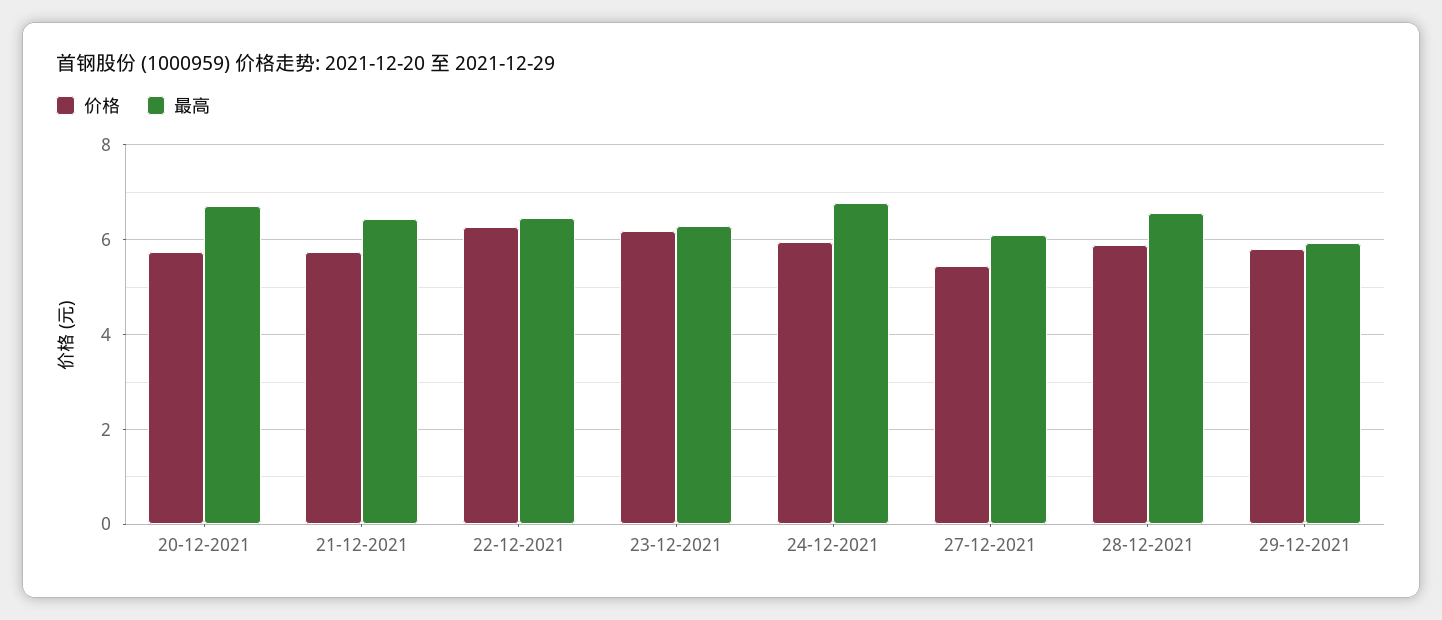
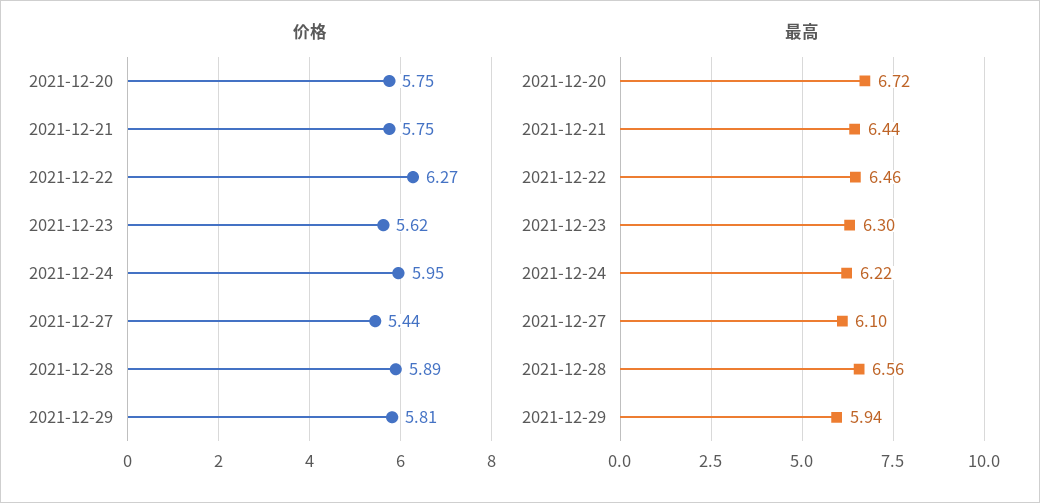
价格, 23-12-2021: 6.2 -> 5.62
最高, 24-12-2021: 6.8 -> 6.22

